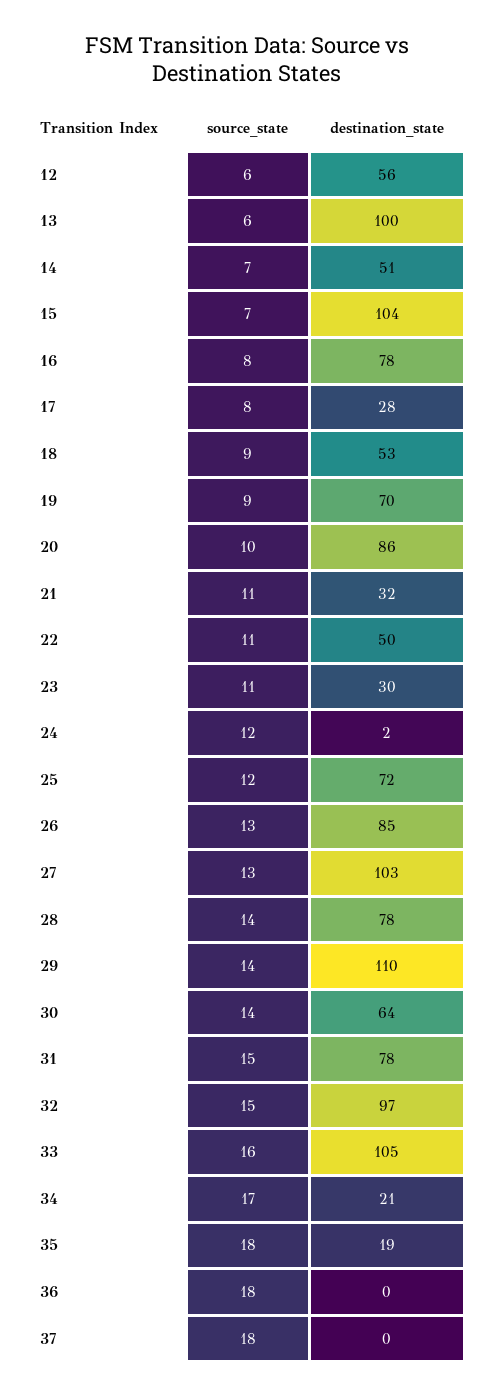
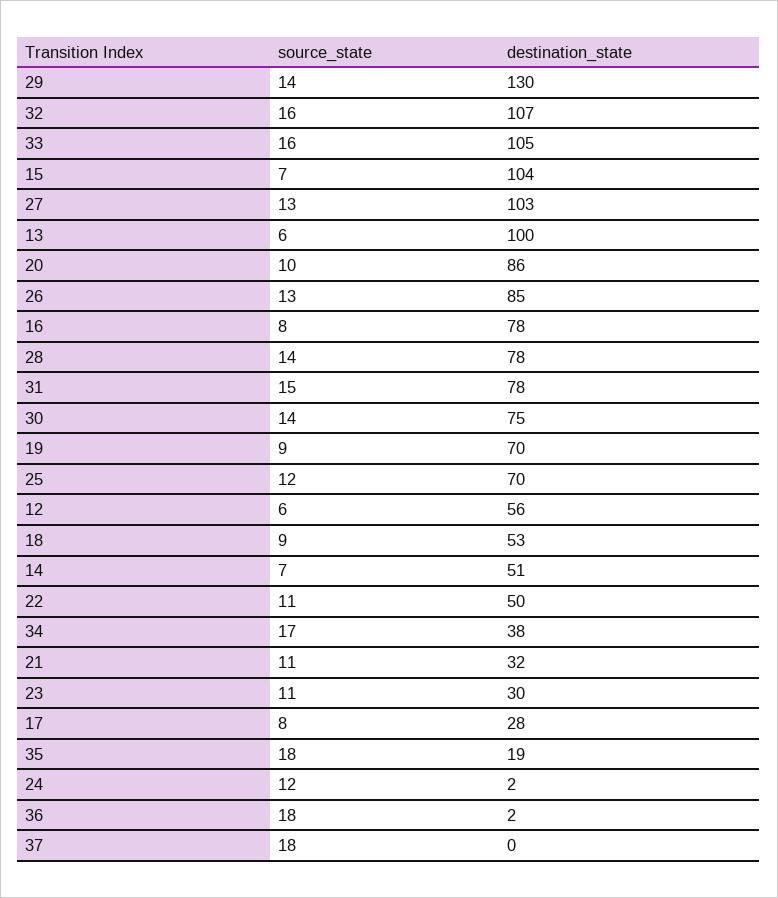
destination_state, 25: 72 -> 70
destination_state, 29: 110 -> 130
destination_state, 30: 64 -> 75
source_state, 32: 15 -> 16
destination_state, 32: 97 -> 107
destination_state, 34: 21 -> 38
destination_state, 36: 0 -> 2

